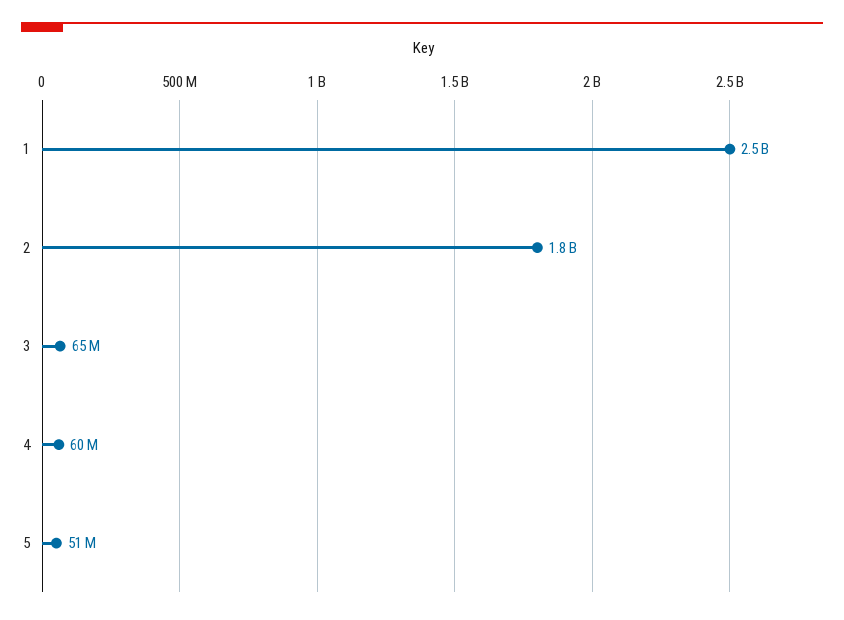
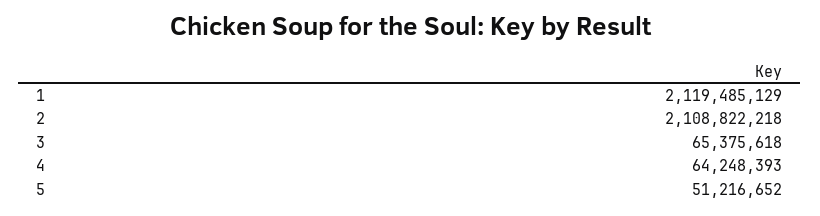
1: 2500000000 -> 2119485129
2: 1800000000 -> 2108822218
4: 60000000 -> 64248393

